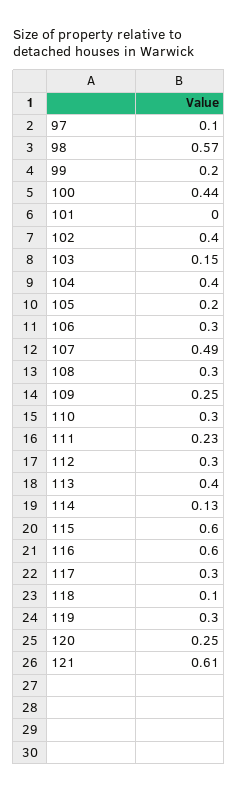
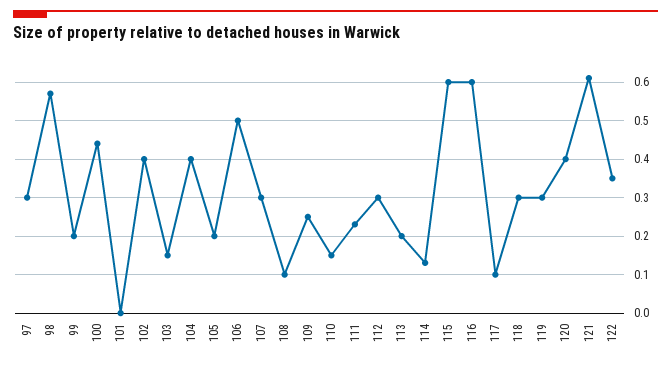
97: 0.1 -> 0.3
106: 0.3 -> 0.5
107: 0.49 -> 0.3
108: 0.3 -> 0.1
110: 0.3 -> 0.15
113: 0.4 -> 0.2
117: 0.3 -> 0.1
118: 0.1 -> 0.3
120: 0.25 -> 0.4
122: none -> 0.35

